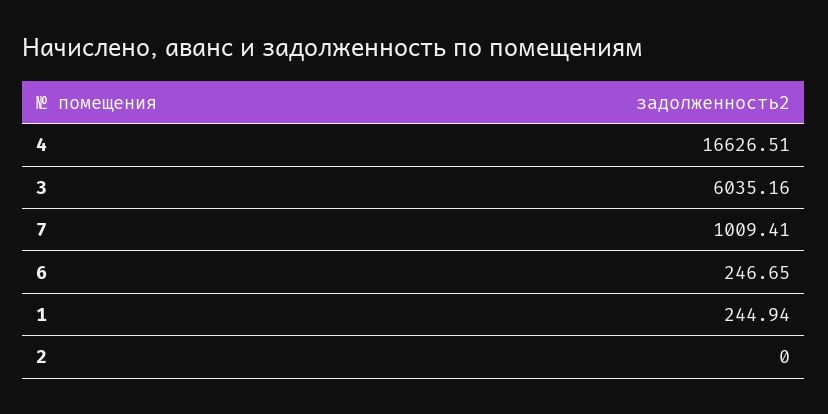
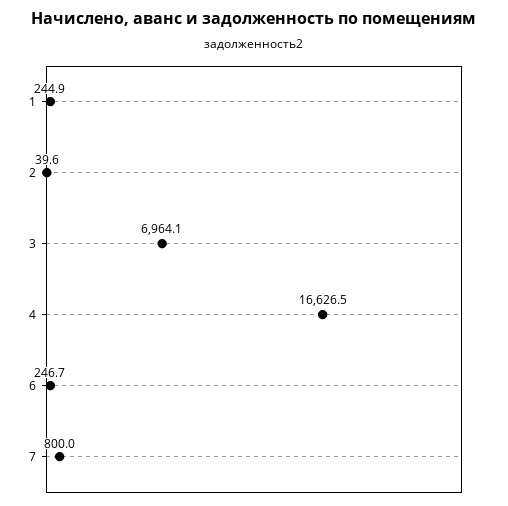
3: 6035.16 -> 6964.1
7: 1009.41 -> 800
2: 0 -> 39.6

